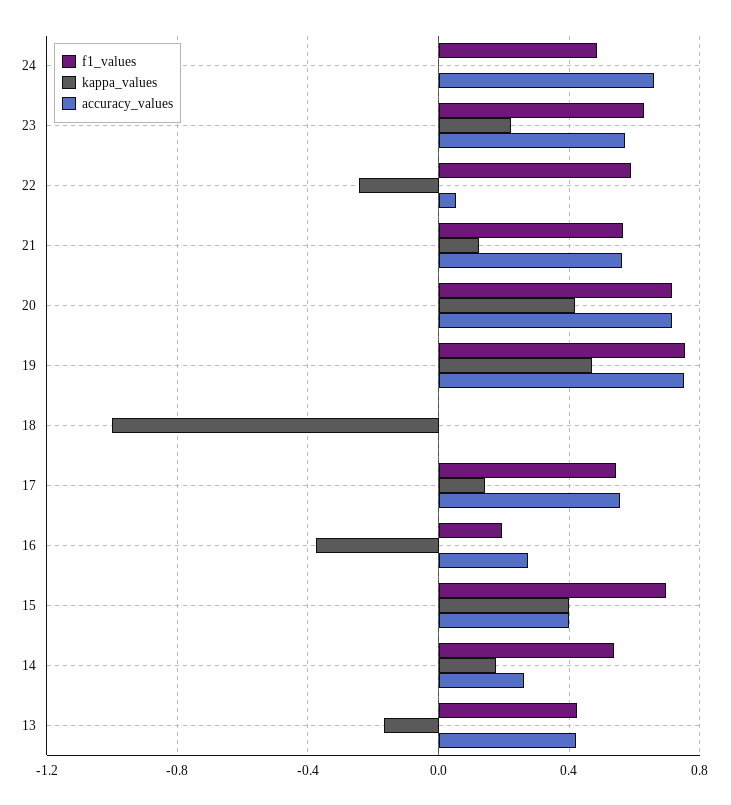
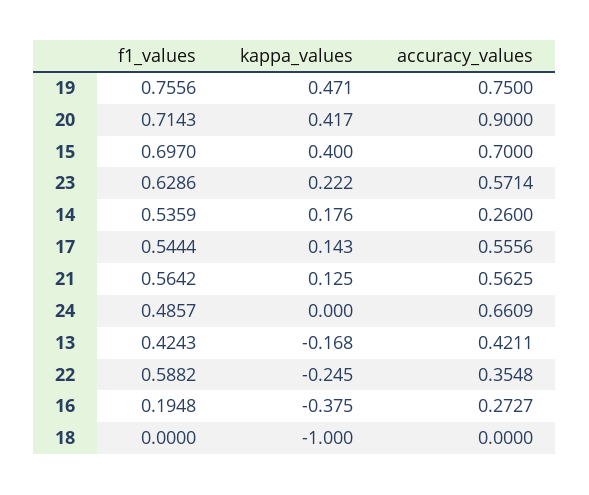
accuracy_values, 22: 0.05 -> 0.3548
accuracy_values, 20: 0.7 -> 0.9
accuracy_values, 15: 0.4 -> 0.7

